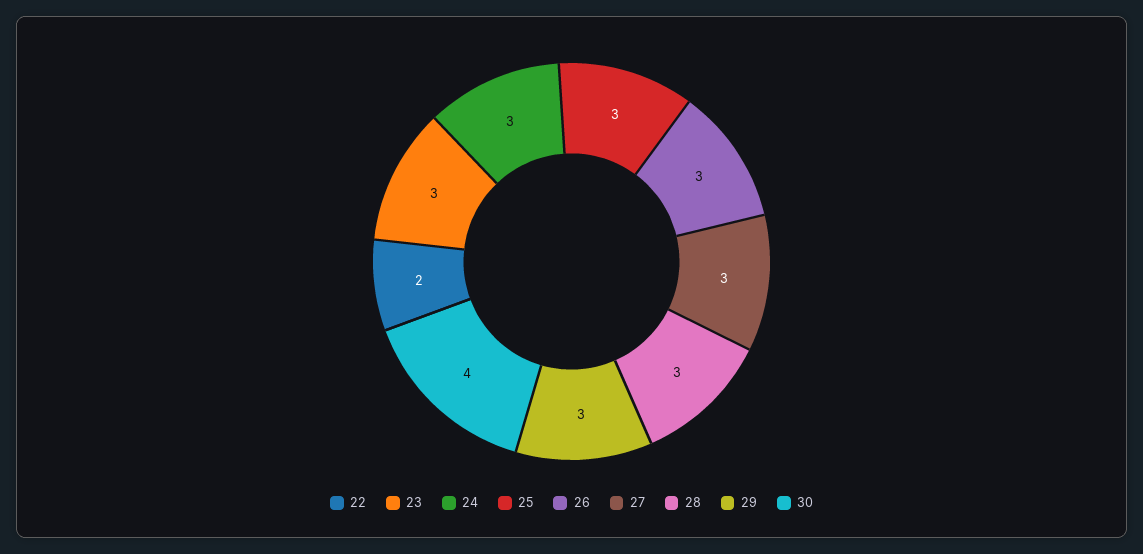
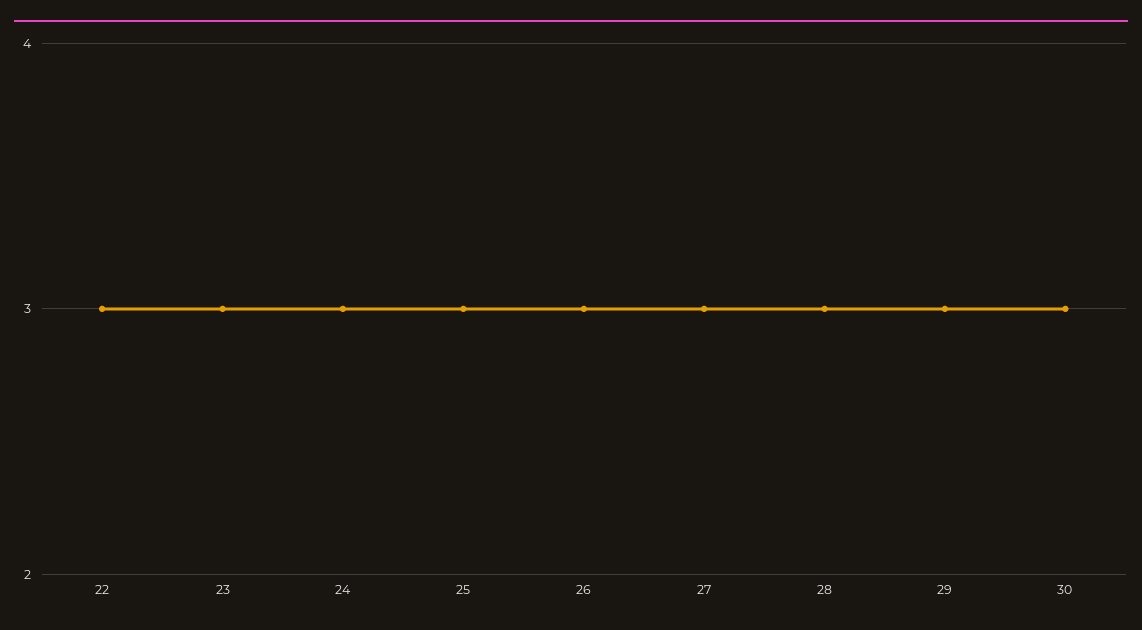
22: 2 -> 3
30: 4 -> 3

